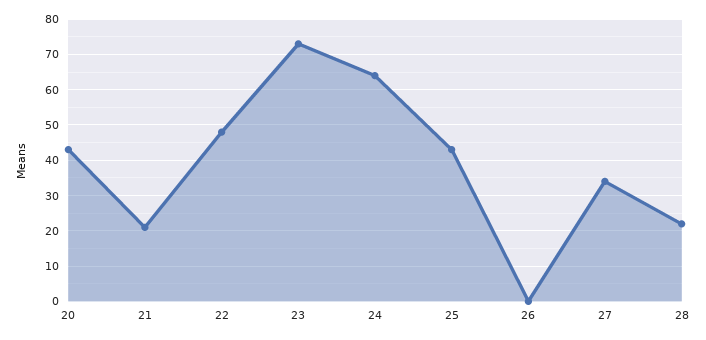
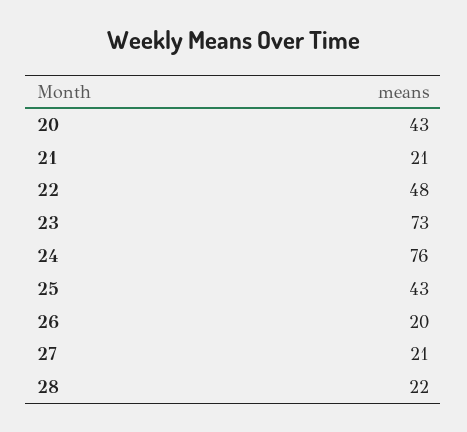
24: 65 -> 76
26: 0 -> 20
27: 35 -> 21

